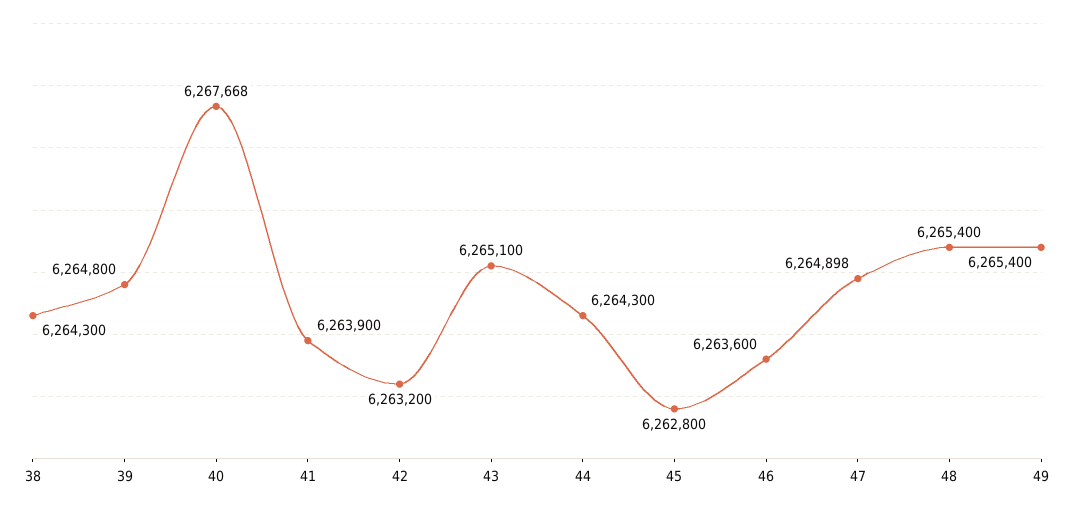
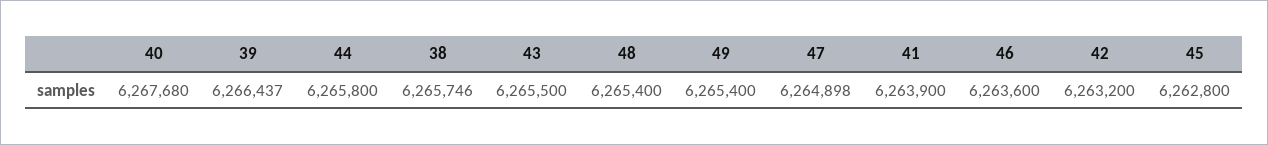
38: 6264300 -> 6265746
39: 6264800 -> 6266437
40: 6267668 -> 6267680
43: 6265100 -> 6265500
44: 6264300 -> 6265800

